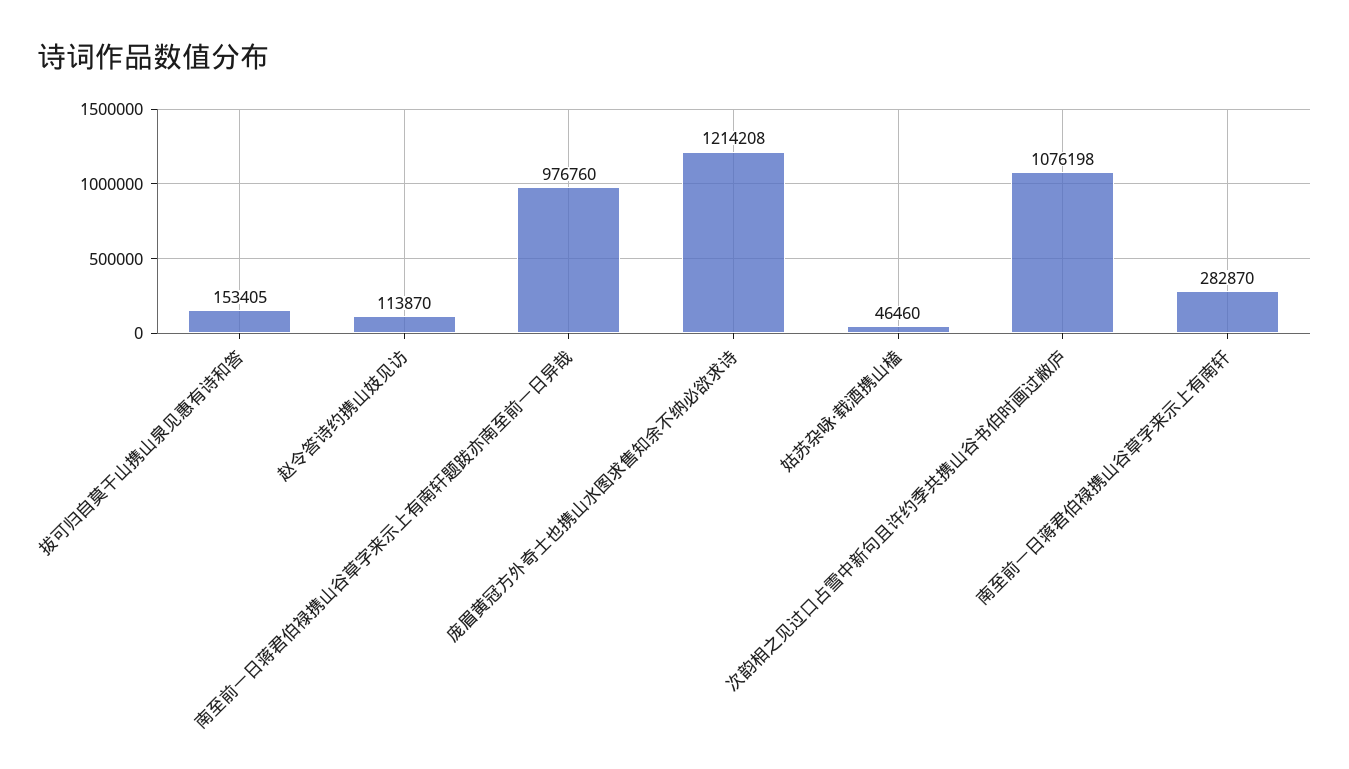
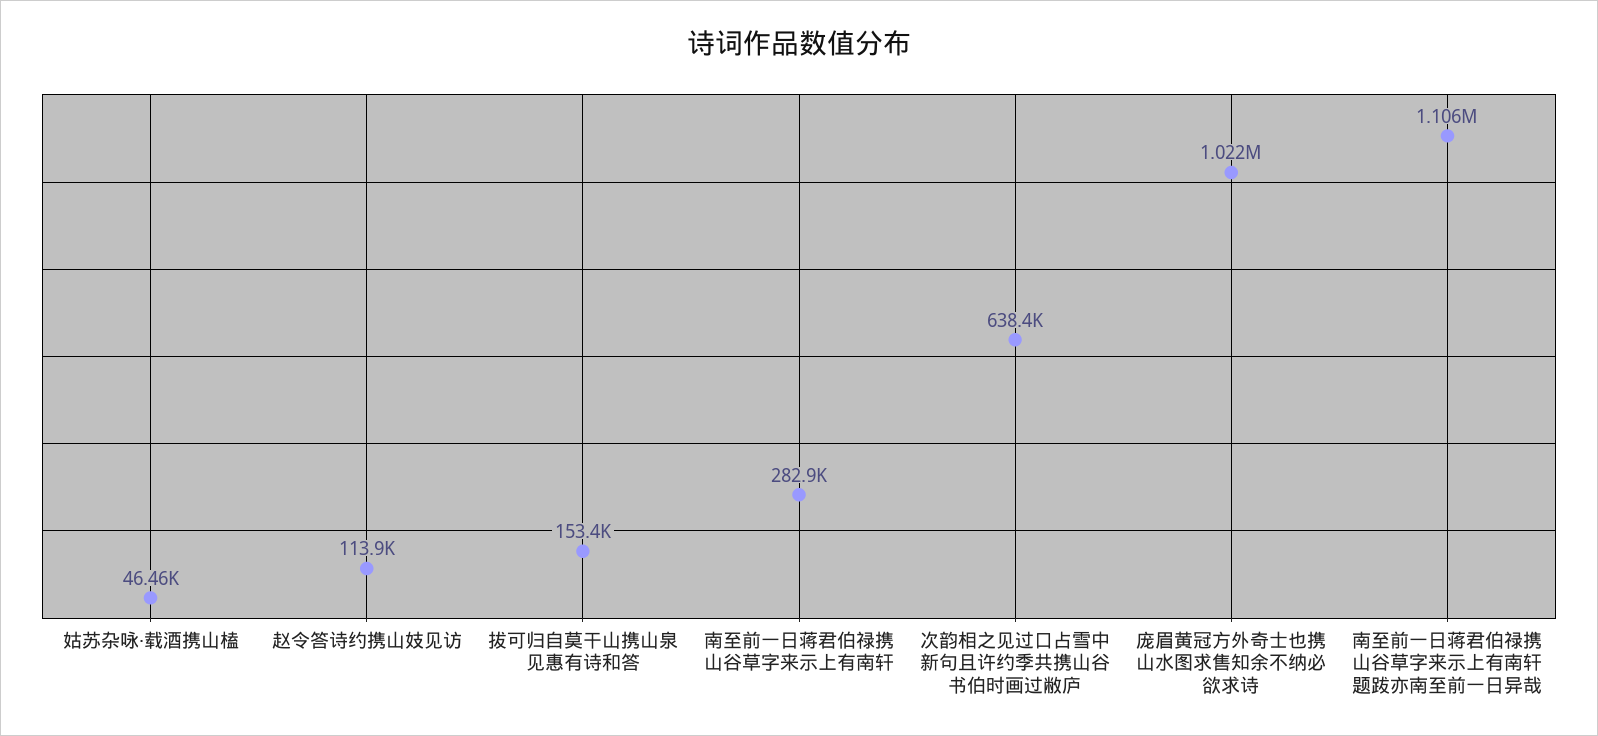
南至前一日蒋君伯禄携山谷草字来示上有南轩题跋亦南至前一日异哉: 976760 -> 1106000
庞眉黄冠方外奇士也携山水图求售知余不纳必欲求诗: 1214208 -> 1022000
次韵相之见过口占雪中新句且许约季共携山谷书伯时画过敝庐: 1076198 -> 638400

